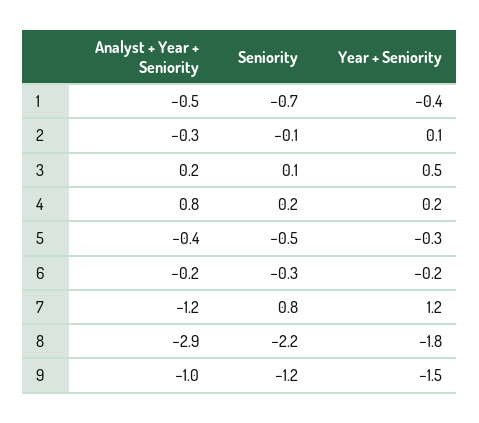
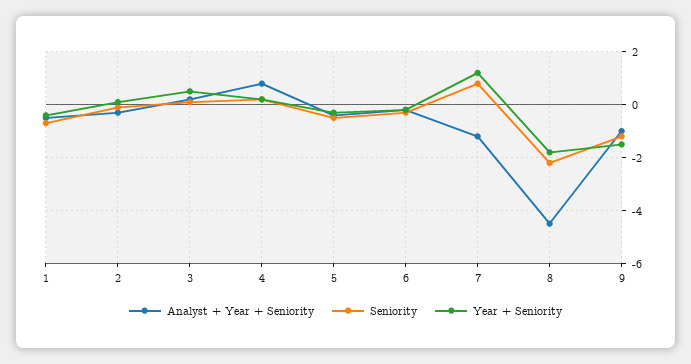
Analyst + Year + Seniority, 8: -2.9 -> -4.5

